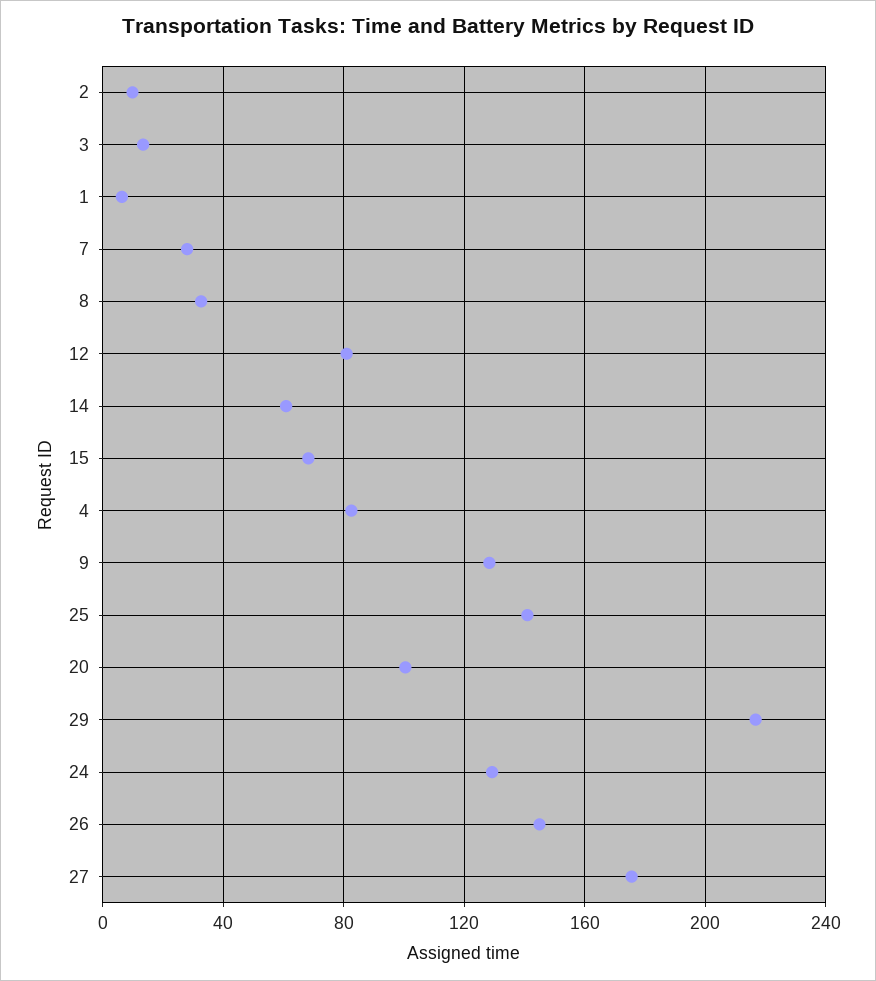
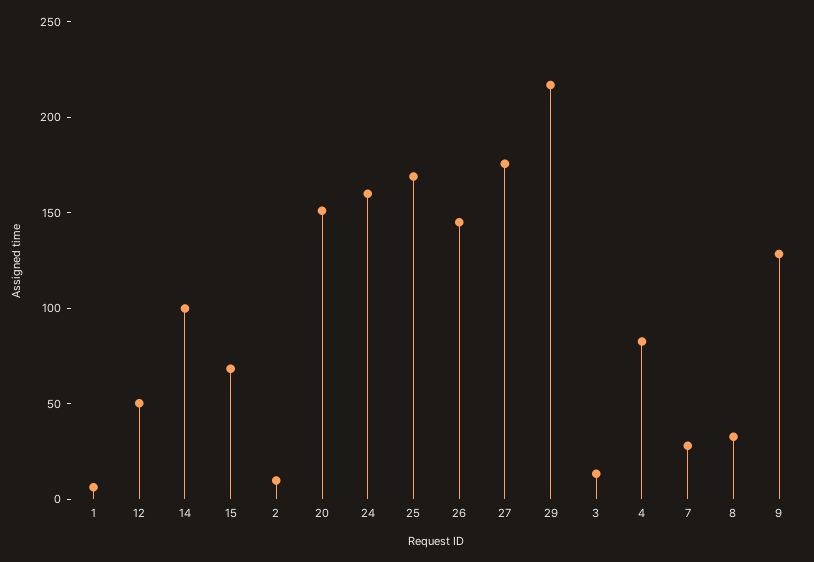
12: 80 -> 50
14: 60 -> 100
25: 140 -> 170
20: 100 -> 150
24: 130 -> 160

